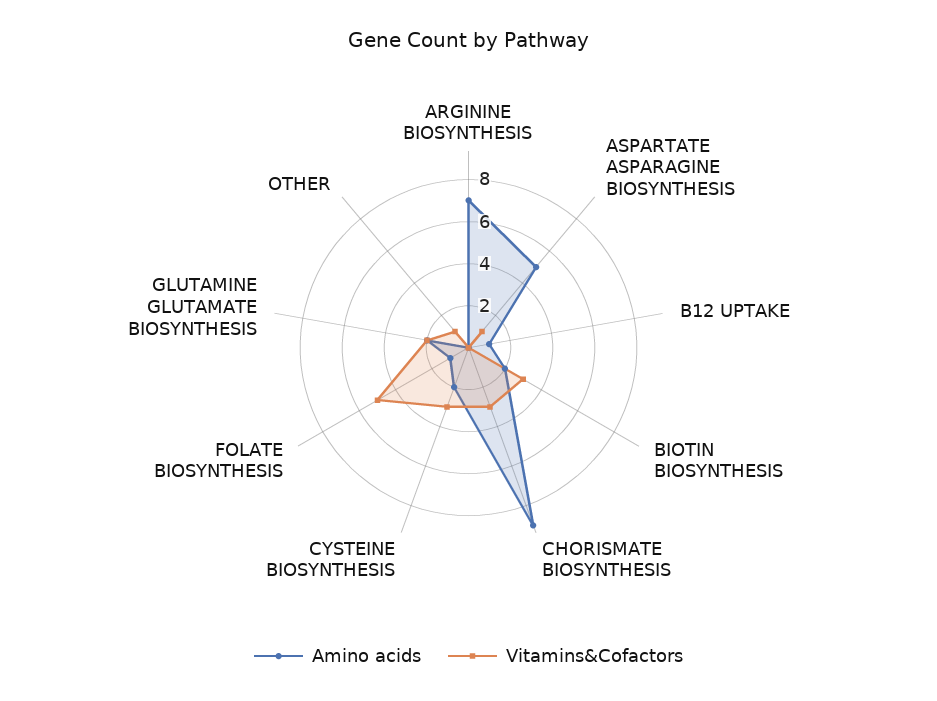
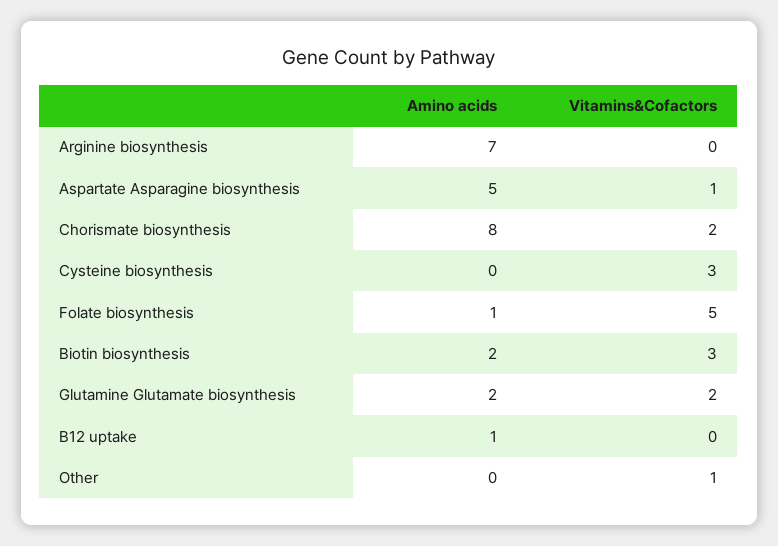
Amino acids, CHORISMATE BIOSYNTHESIS: 9 -> 8
Vitamins&Cofactors, CHORISMATE BIOSYNTHESIS: 3 -> 2
Amino acids, CYSTEINE BIOSYNTHESIS: 2 -> 0

